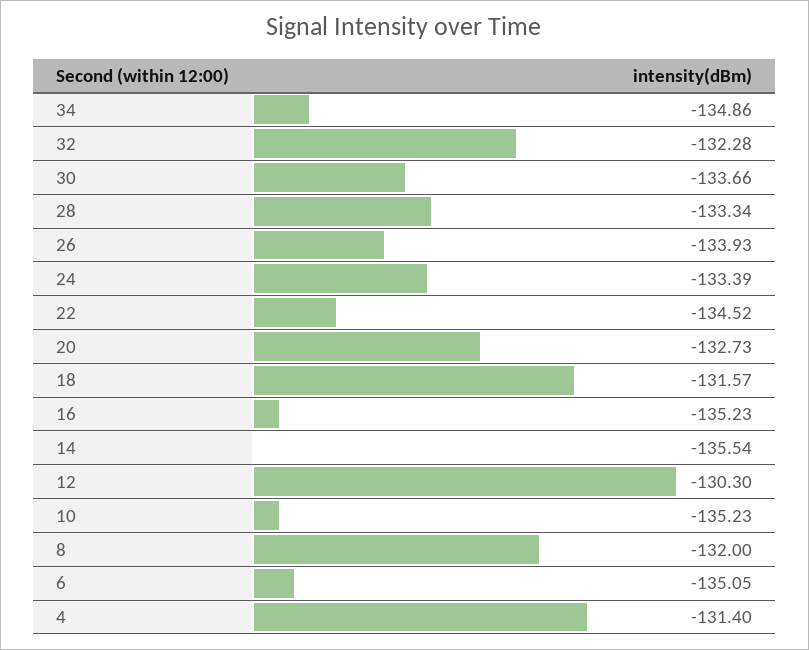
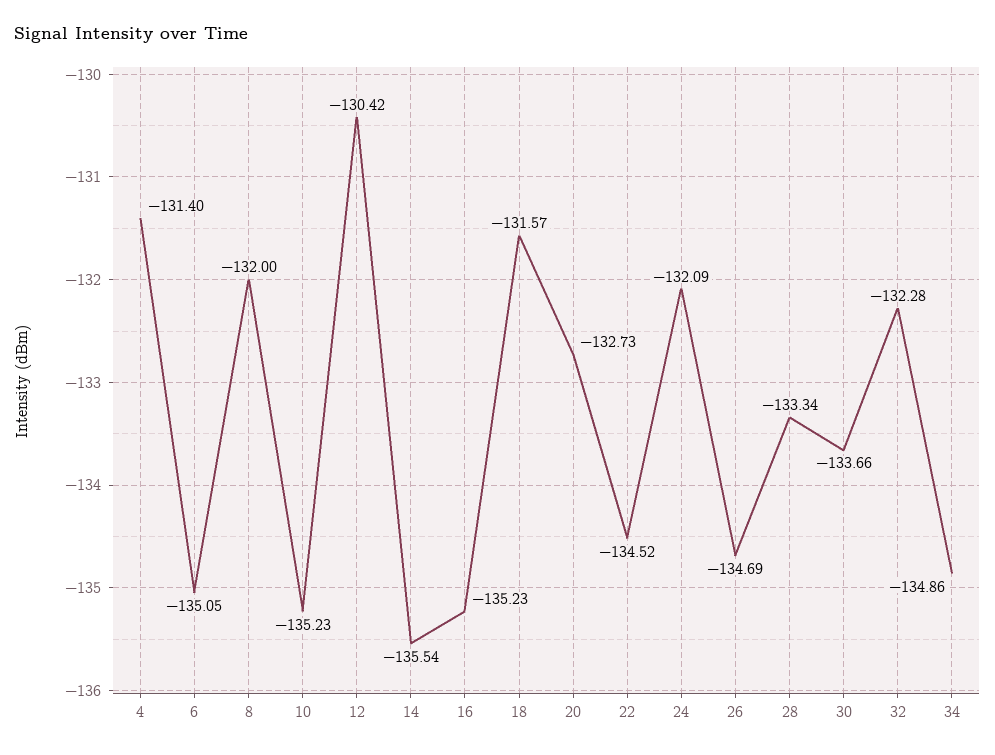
26: -133.93 -> -134.69
24: -133.39 -> -132.09
12: -130.3 -> -130.42

